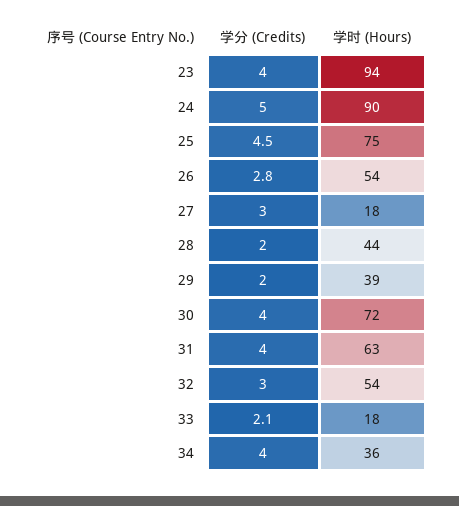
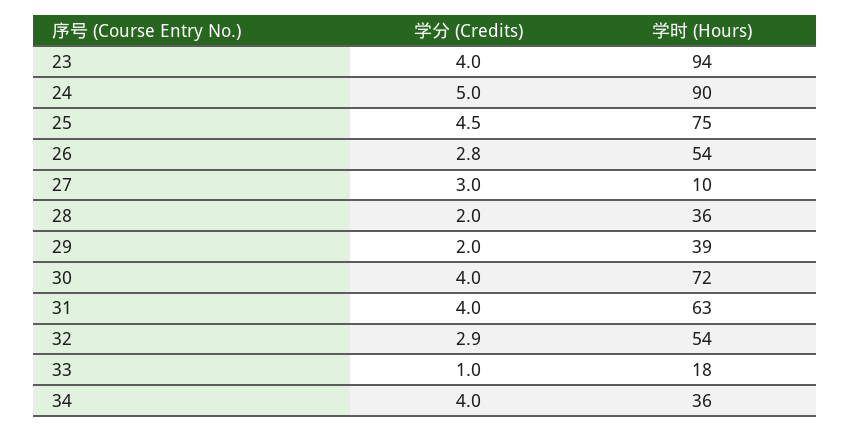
学时 (Hours), 27: 18 -> 10
学时 (Hours), 28: 44 -> 36
学分 (Credits), 32: 3 -> 2.9
学分 (Credits), 33: 2.1 -> 1

